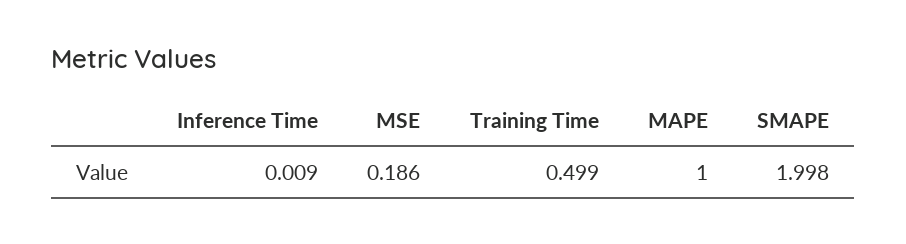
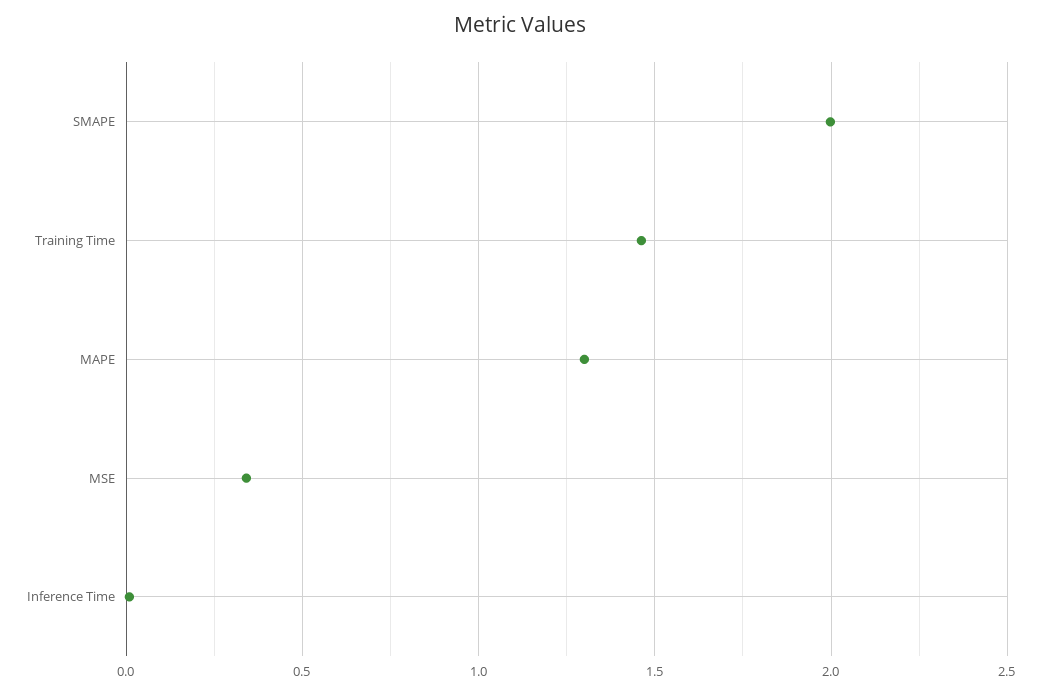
MSE: 0.186 -> 0.35
Training Time: 0.499 -> 1.45
MAPE: 1 -> 1.3

